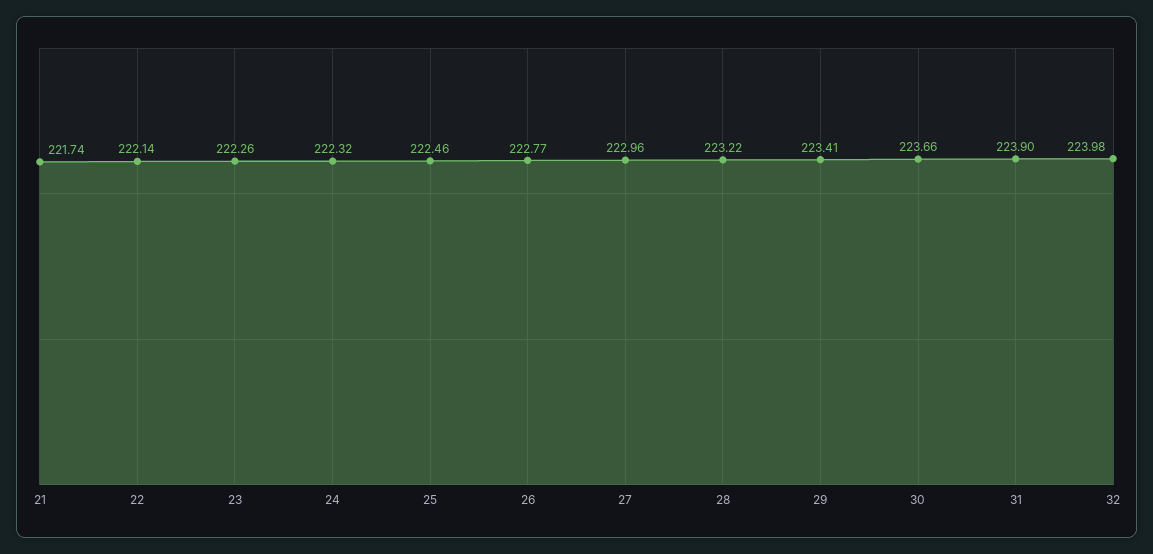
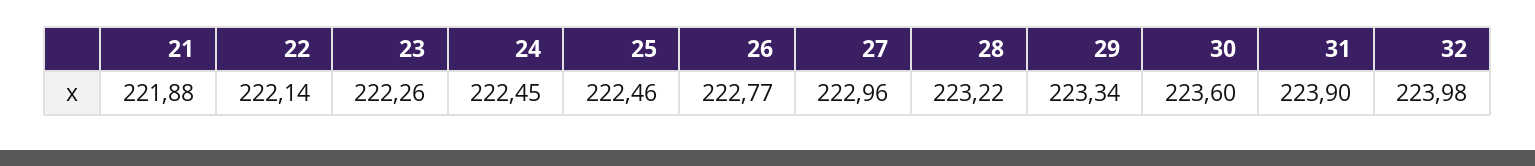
21: 221.74 -> 221.88
24: 222.32 -> 222.45
29: 223.41 -> 223.34
30: 223.66 -> 223.6

